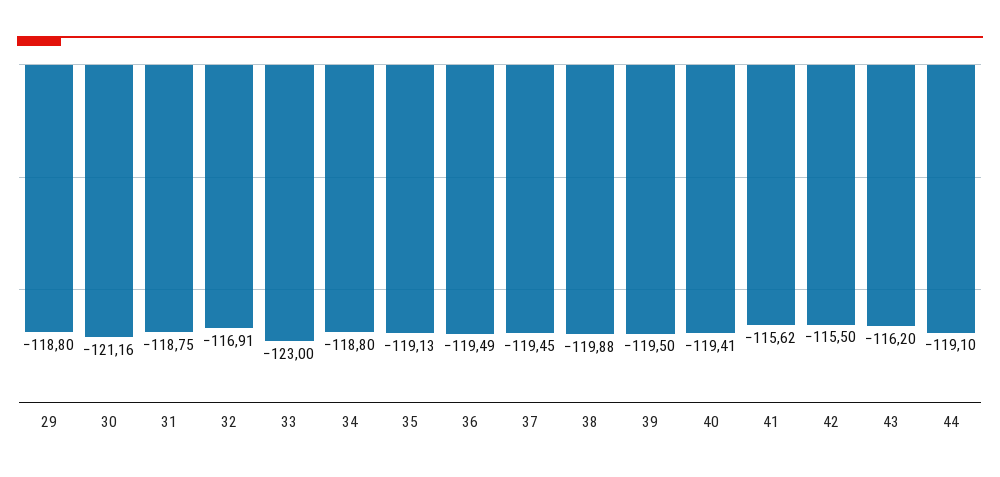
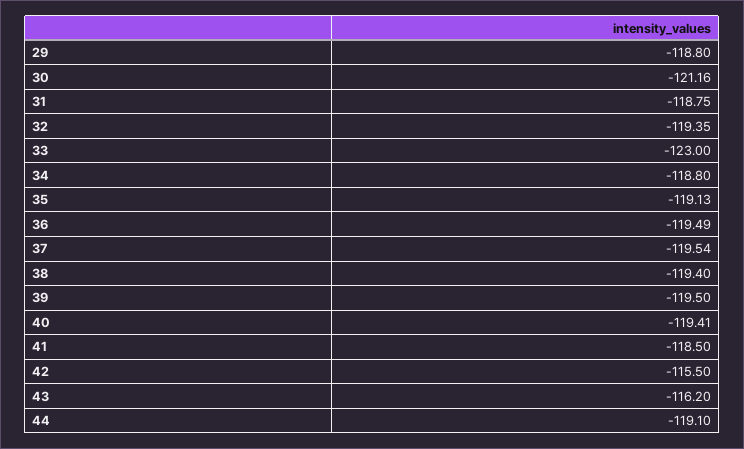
32: -116.91 -> -119.35
37: -119.45 -> -119.54
38: -119.88 -> -119.4
41: -115.62 -> -118.5

